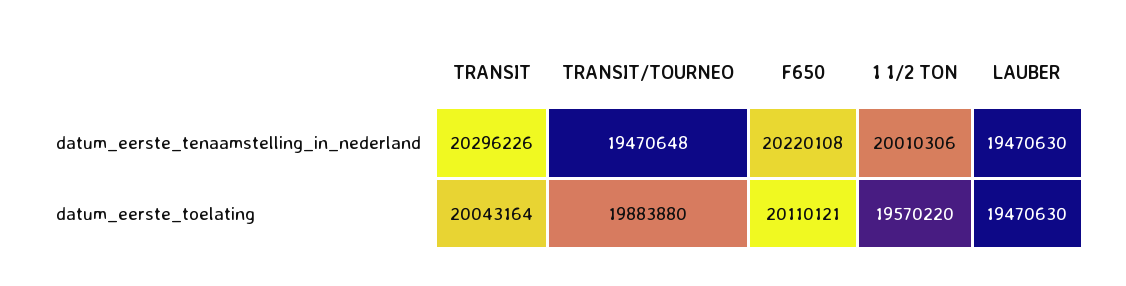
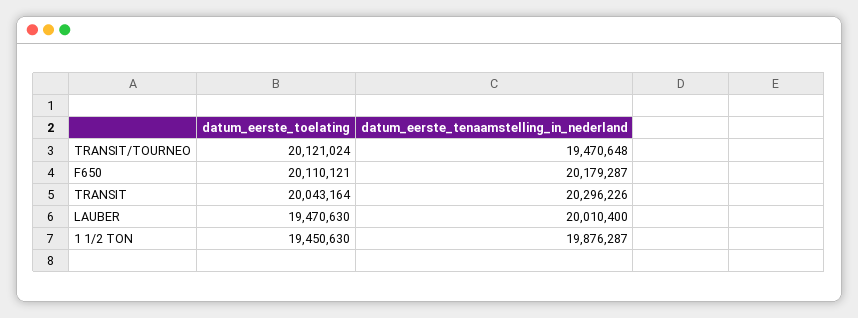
F650, datum_eerste_tenaamstelling_in_nederland: 20220108 -> 20179287
1 1/2 TON, datum_eerste_tenaamstelling_in_nederland: 20010306 -> 19876287
LAUBER, datum_eerste_tenaamstelling_in_nederland: 19470630 -> 20010400
TRANSIT/TOURNEO, datum_eerste_toelating: 19883880 -> 20121024
1 1/2 TON, datum_eerste_toelating: 19570220 -> 19450630

